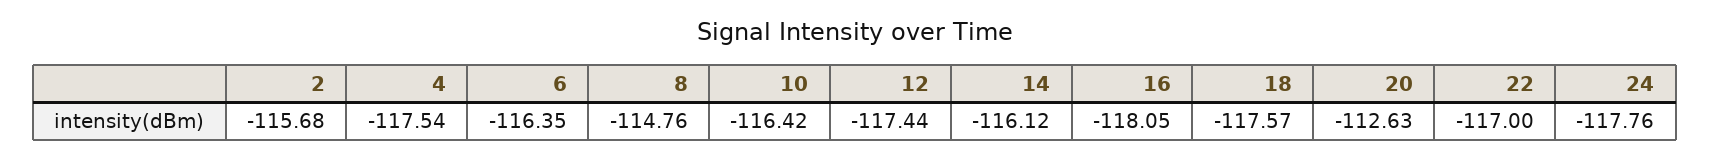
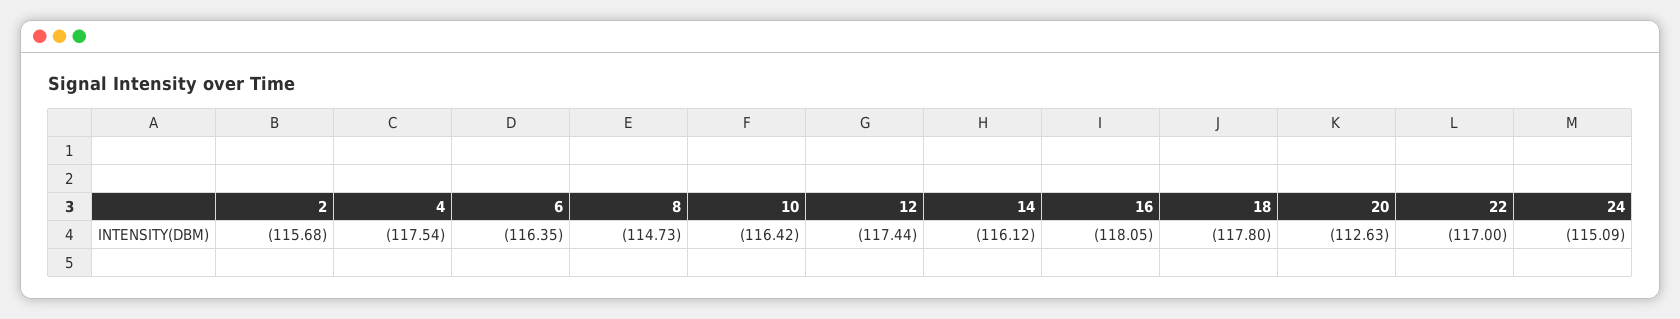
8: -114.76 -> -114.73
18: -117.57 -> -117.8
24: -117.76 -> -115.09

